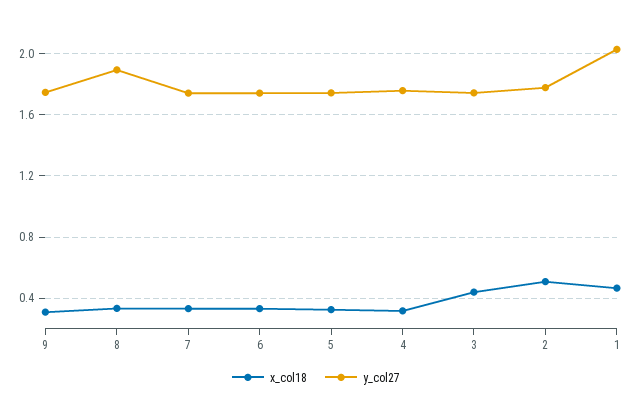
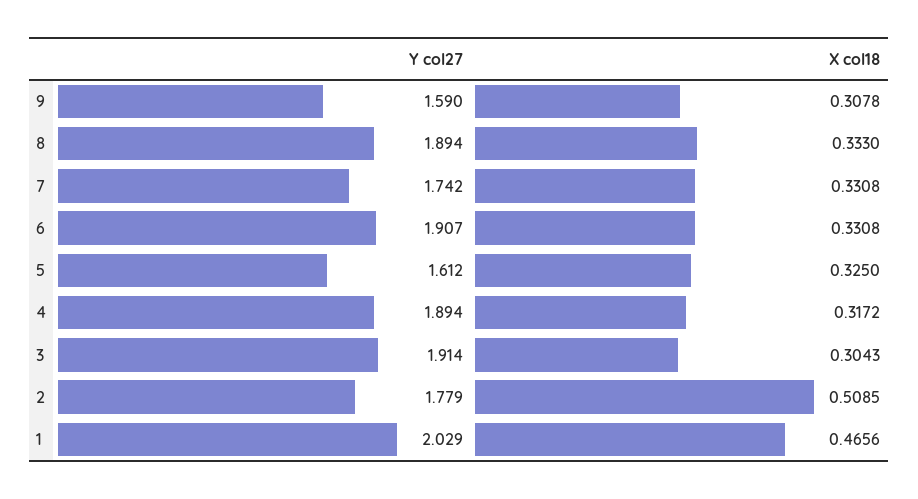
y_col27, 9: 1.75 -> 1.59
y_col27, 6: 1.75 -> 1.907
y_col27, 5: 1.75 -> 1.612
y_col27, 4: 1.75 -> 1.894
x_col18, 3: 0.45 -> 0.3043
y_col27, 3: 1.75 -> 1.914

